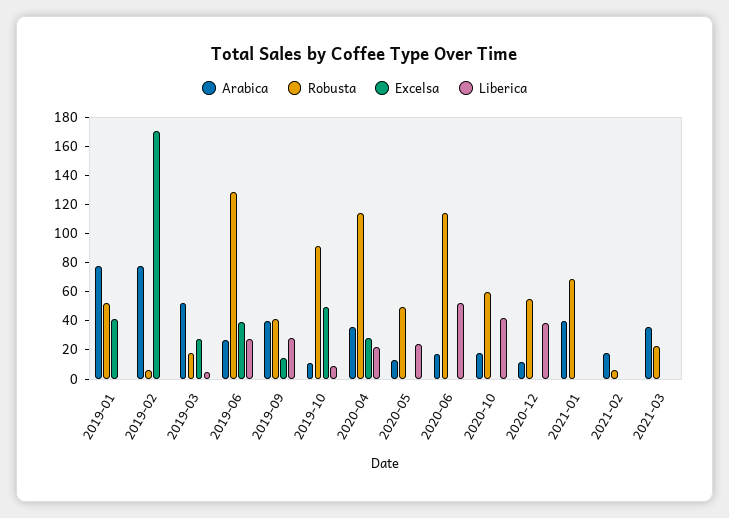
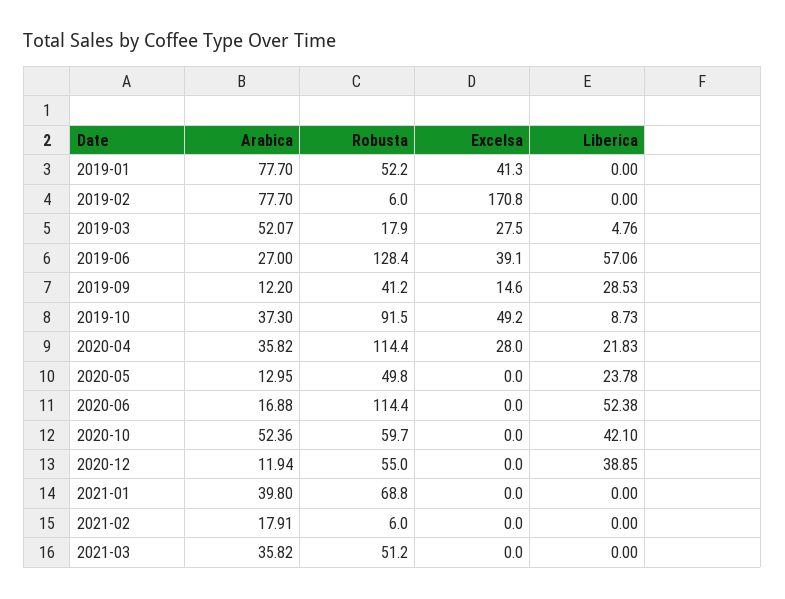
Liberica, 2019-06: 30 -> 57.06
Arabica, 2019-09: 40 -> 12.2
Arabica, 2019-10: 10 -> 37.3
Arabica, 2020-10: 20 -> 52.36
Robusta, 2021-03: 20 -> 51.2

